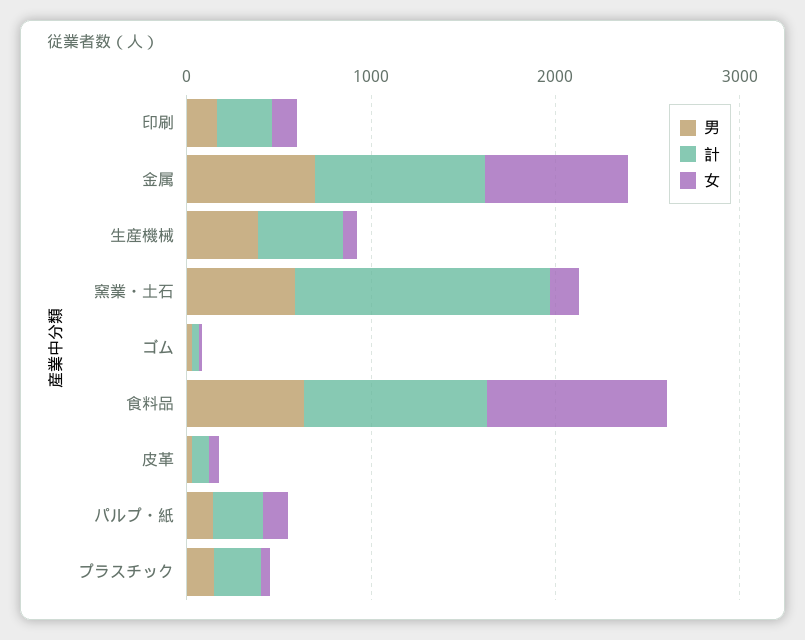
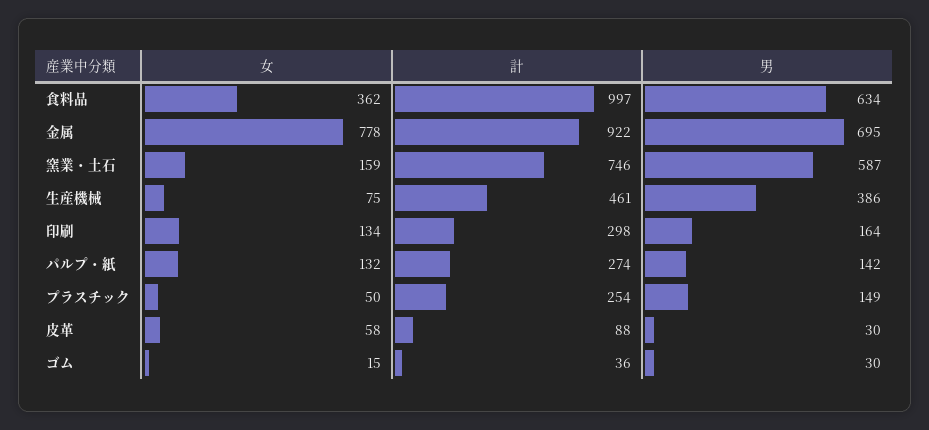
計, 窯業・土石: 1400 -> 746
女, 食料品: 1000 -> 362

